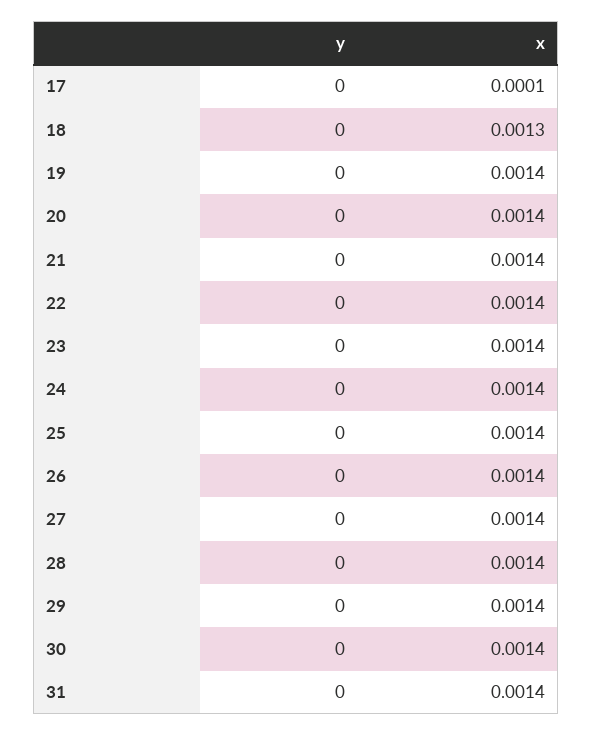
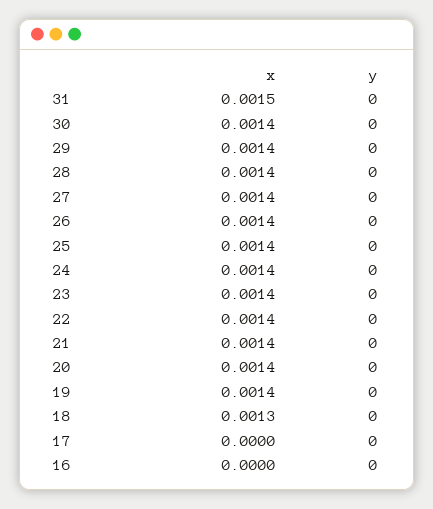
x, 17: 0.0001 -> 0
x, 31: 0.0014 -> 0.0015
x, 16: none -> 0
y, 16: none -> 0

